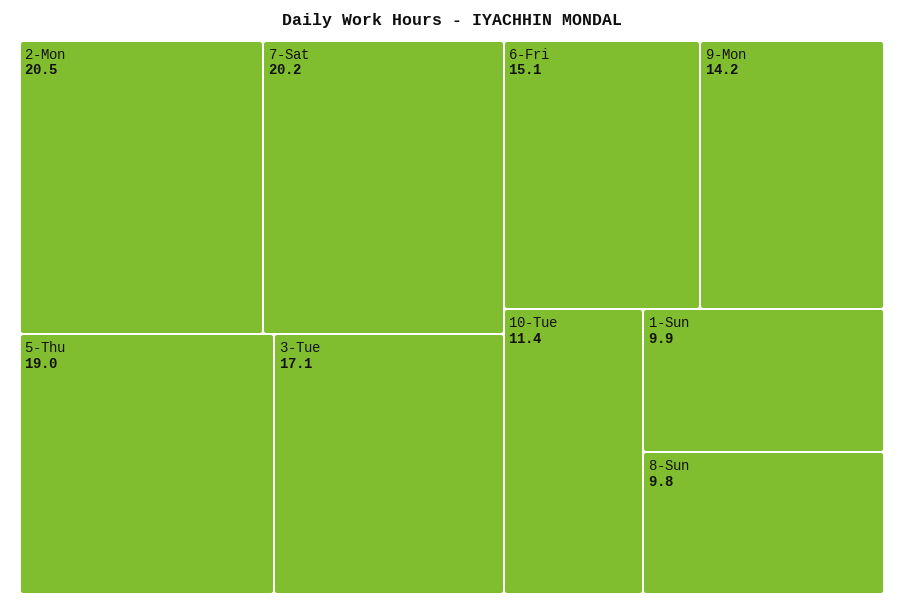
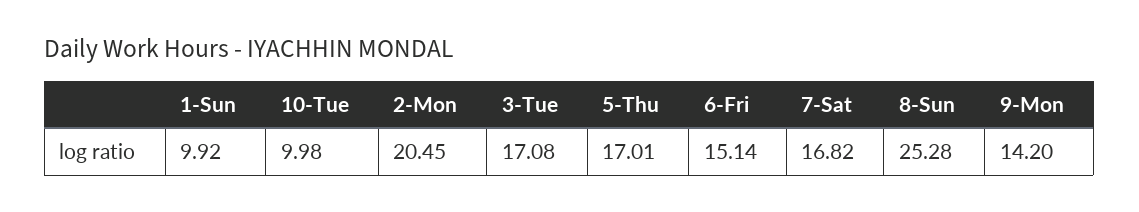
7-Sat: 20.2 -> 16.82
5-Thu: 19 -> 17.01
10-Tue: 11.4 -> 9.98
8-Sun: 9.8 -> 25.28

